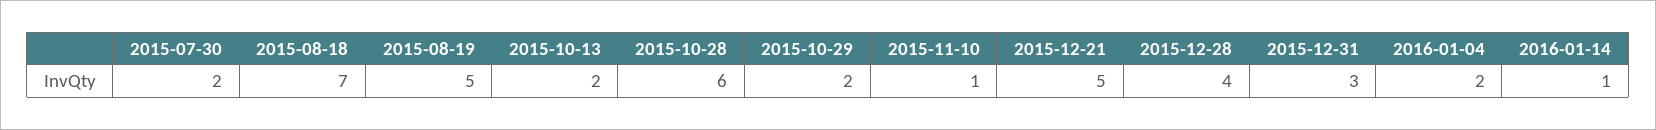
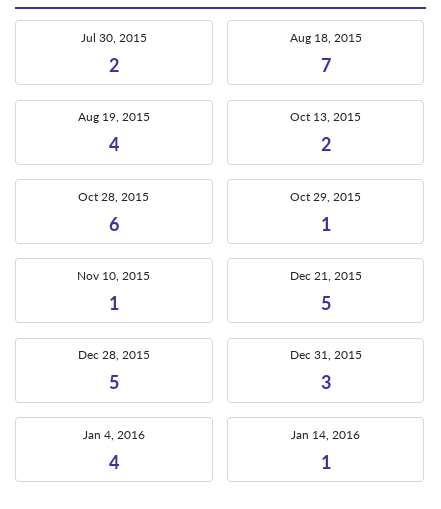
2015-08-19: 5 -> 4
2015-10-29: 2 -> 1
2015-12-28: 4 -> 5
2016-01-04: 2 -> 4

